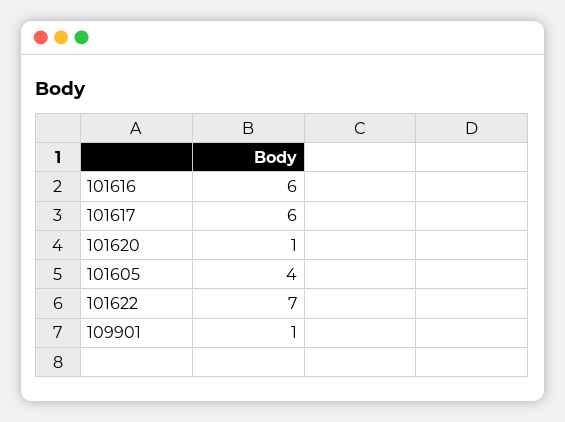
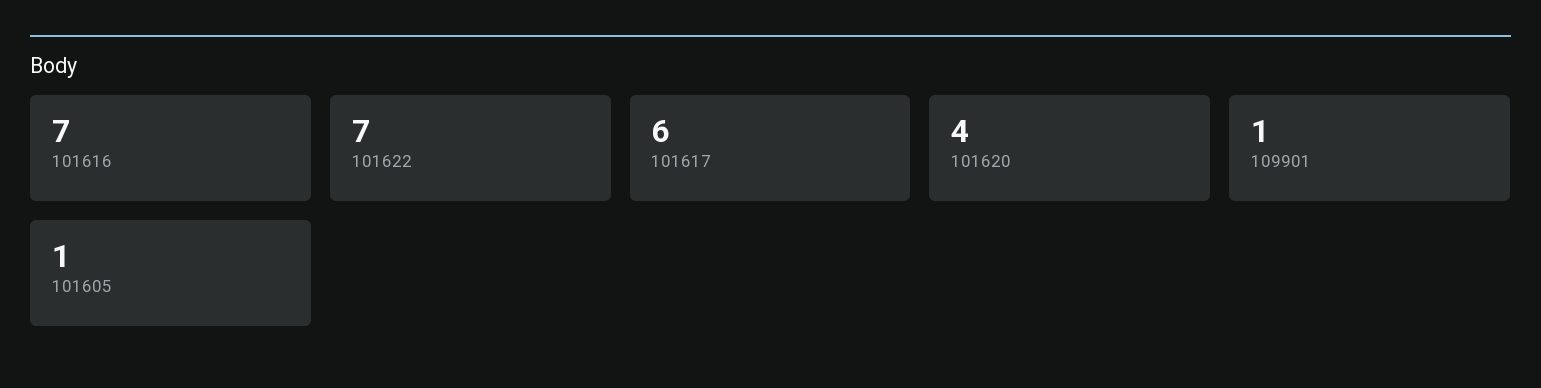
101616: 6 -> 7
101620: 1 -> 4
101605: 4 -> 1

